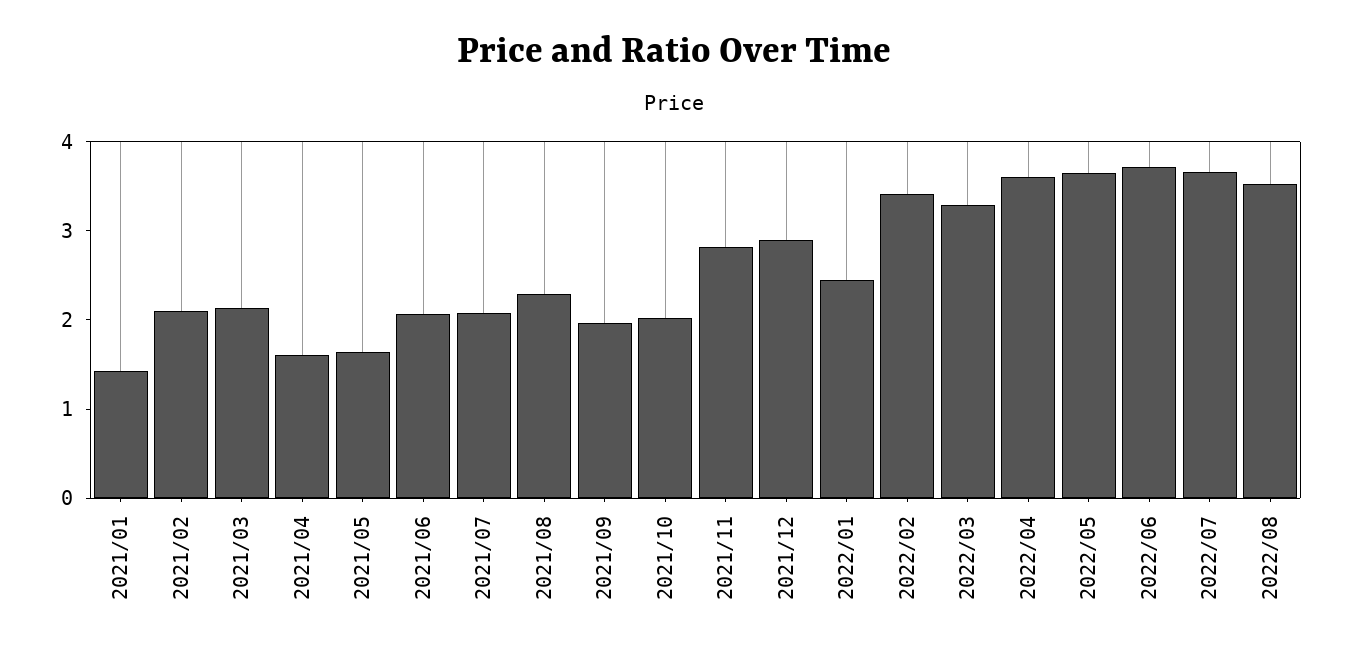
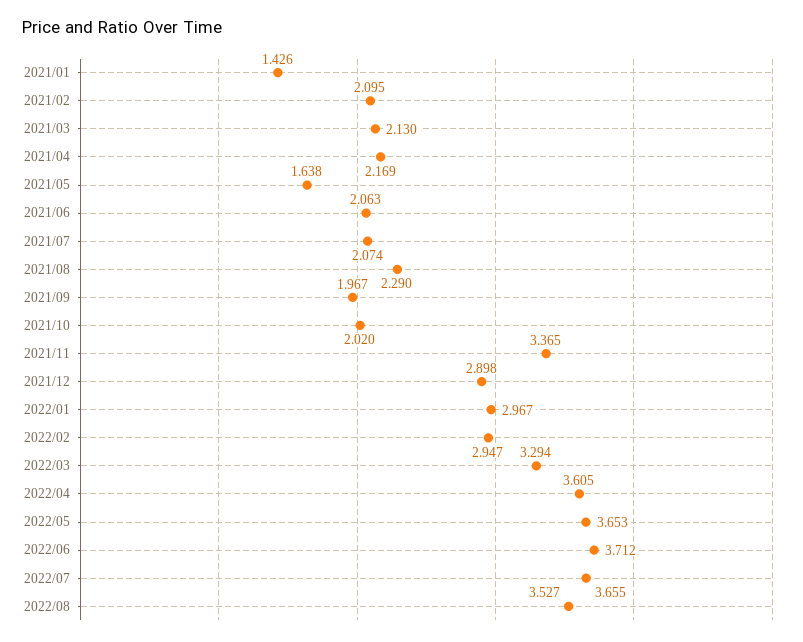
2021/04: 1.6 -> 2.169
2021/11: 2.8 -> 3.365
2022/01: 2.4 -> 2.967
2022/02: 3.4 -> 2.947

